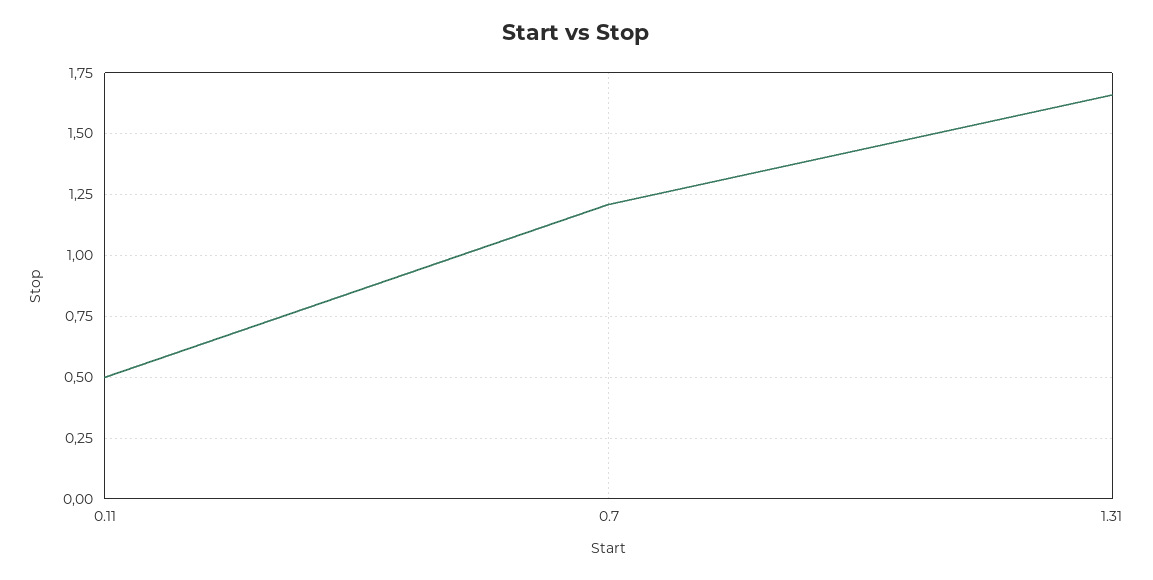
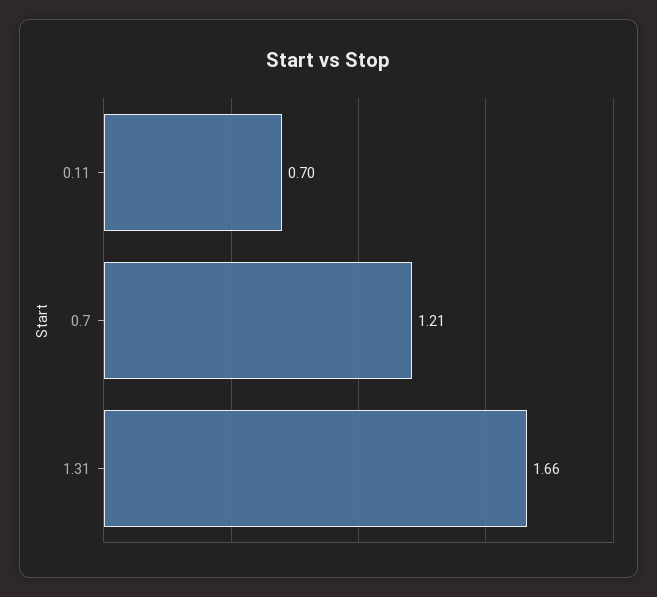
0.11: 0.5 -> 0.7

